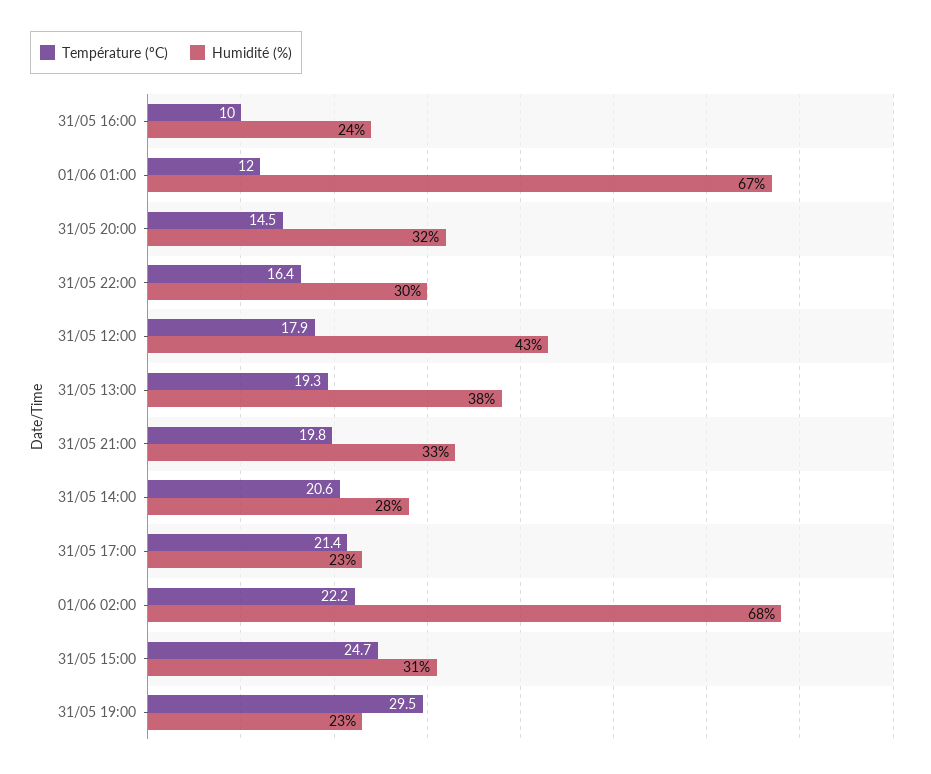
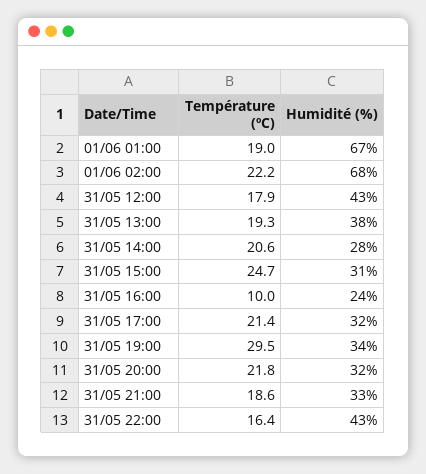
Température (ºC), 01/06 01:00: 12 -> 19
Température (ºC), 31/05 20:00: 14.5 -> 21.8
Humidité (%), 31/05 22:00: 30 -> 43
Température (ºC), 31/05 21:00: 19.8 -> 18.6
Humidité (%), 31/05 17:00: 23 -> 32
Humidité (%), 31/05 19:00: 23 -> 34

